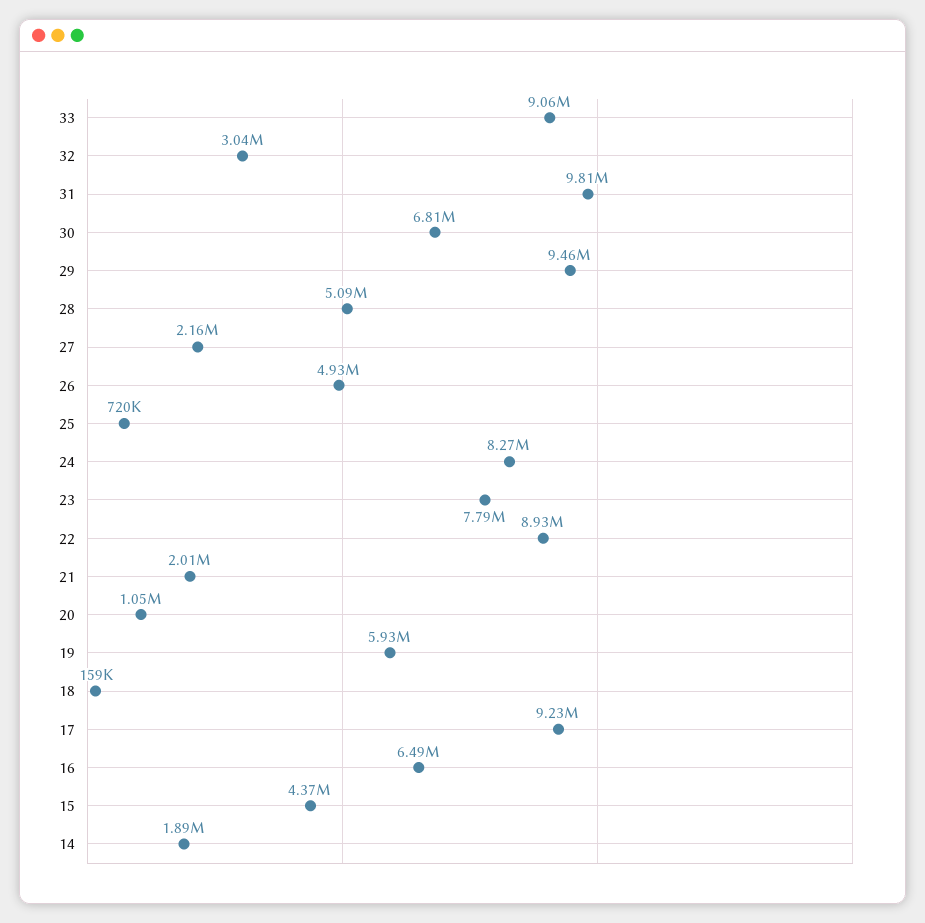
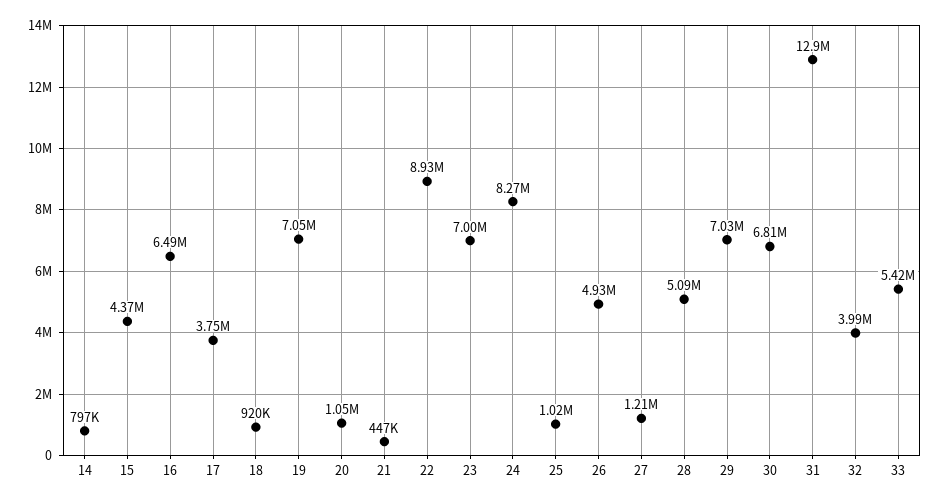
33: 9060000 -> 5420000
32: 3040000 -> 3990000
31: 9810000 -> 12900000
29: 9460000 -> 7030000
27: 2160000 -> 1210000
25: 720000 -> 1020000
23: 7790000 -> 7000000
21: 2010000 -> 447000
19: 5930000 -> 7050000
18: 159000 -> 920000
17: 9230000 -> 3750000
14: 1890000 -> 797000

